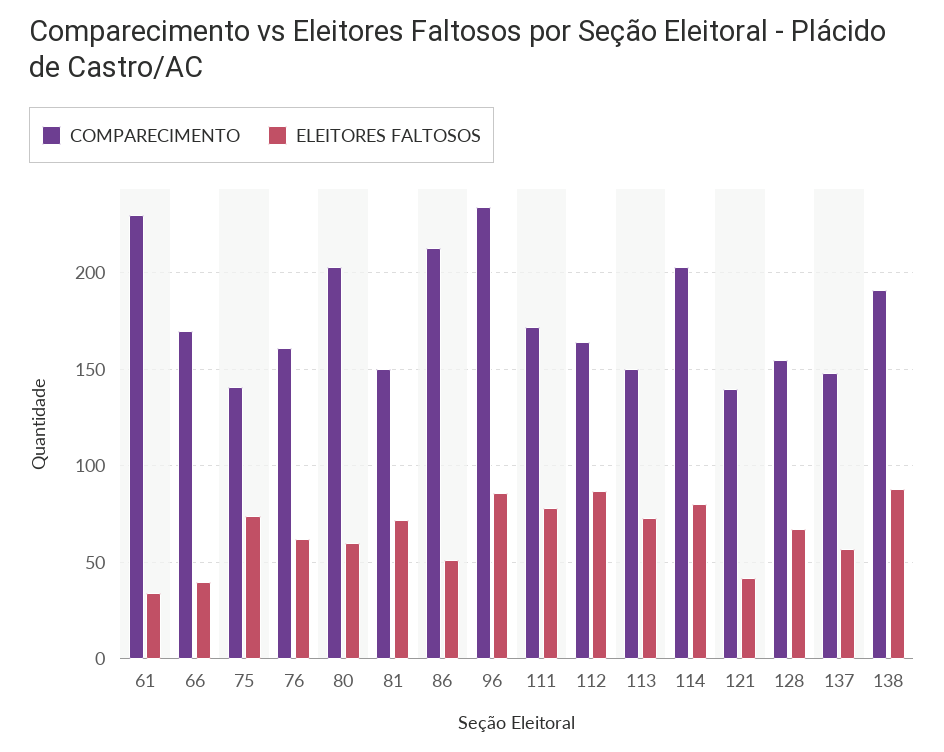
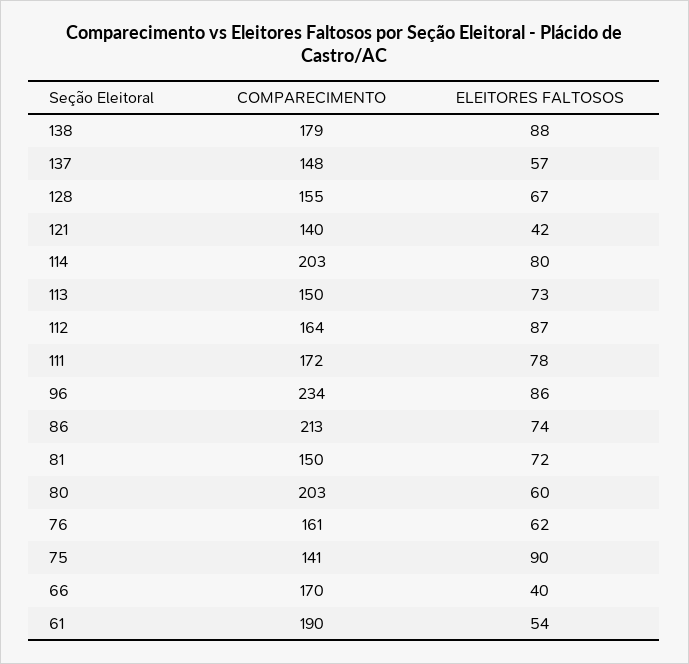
COMPARECIMENTO, 61: 230 -> 190
ELEITORES FALTOSOS, 61: 35 -> 54
ELEITORES FALTOSOS, 75: 75 -> 90
ELEITORES FALTOSOS, 86: 50 -> 74
COMPARECIMENTO, 138: 190 -> 179

